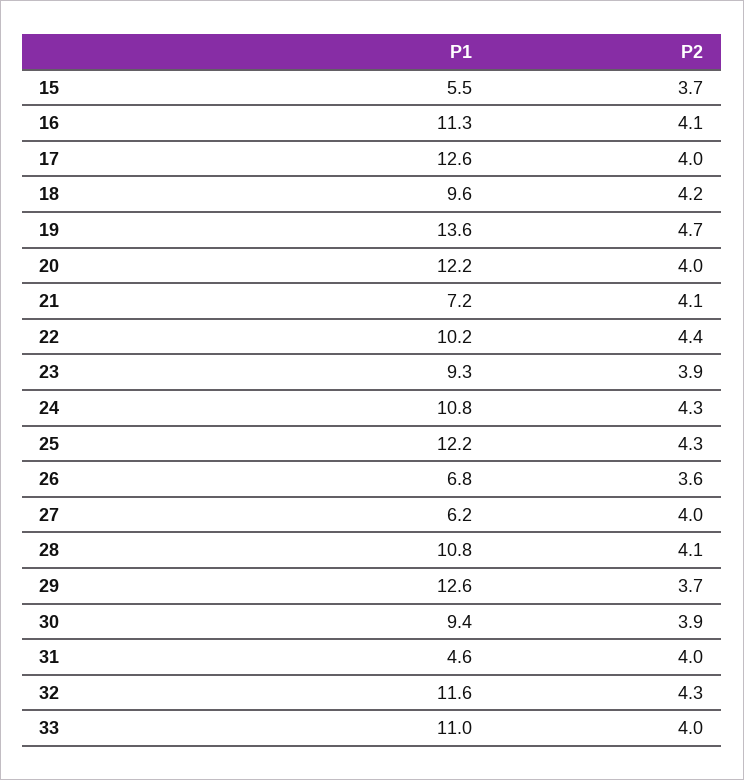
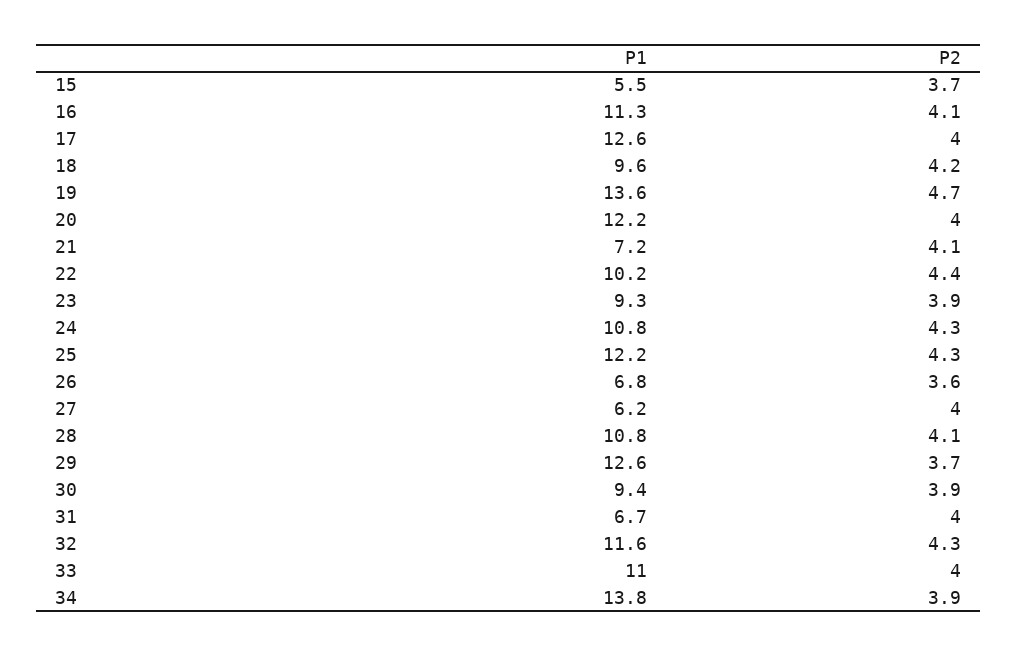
P1, 31: 4.6 -> 6.7
P1, 34: none -> 13.8
P2, 34: none -> 3.9

